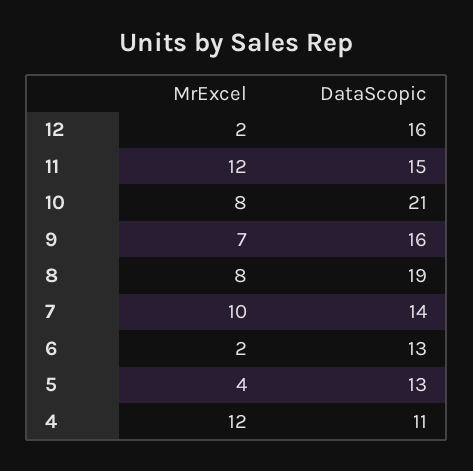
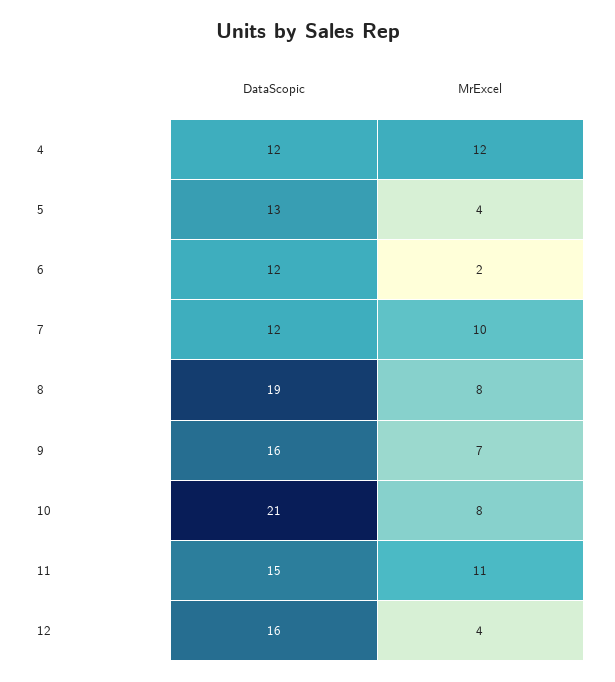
MrExcel, 12: 2 -> 4
MrExcel, 11: 12 -> 11
DataScopic, 7: 14 -> 12
DataScopic, 6: 13 -> 12
DataScopic, 4: 11 -> 12

